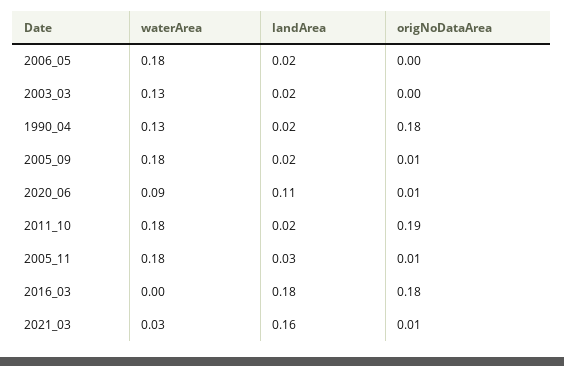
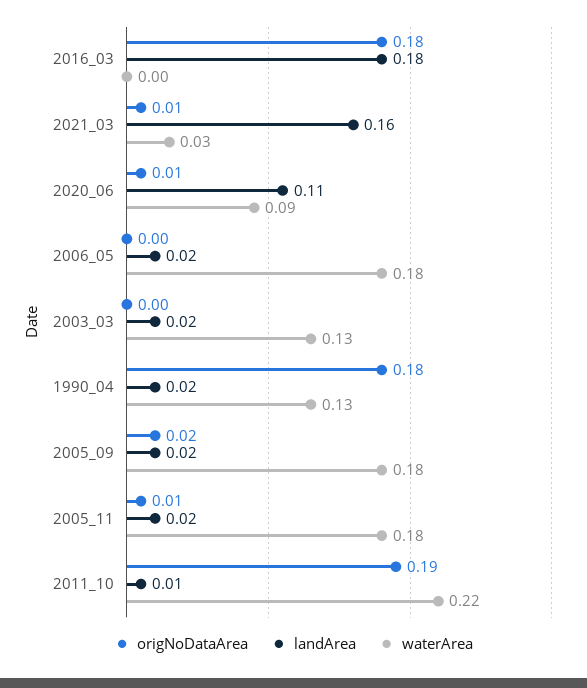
origNoDataArea, 2005_09: 0.01 -> 0.02
waterArea, 2011_10: 0.18 -> 0.22
landArea, 2011_10: 0.02 -> 0.01
landArea, 2005_11: 0.03 -> 0.02

